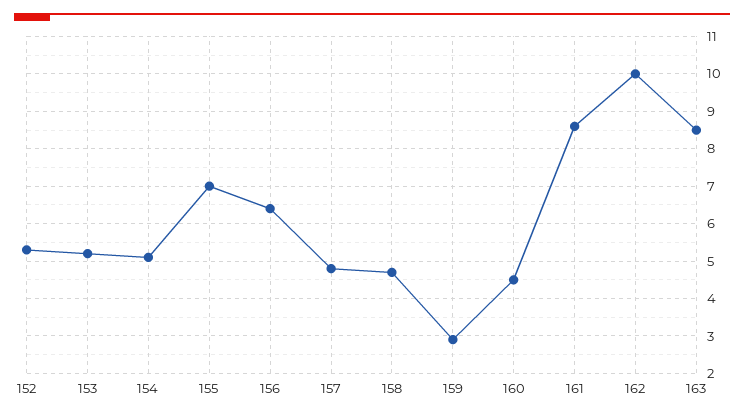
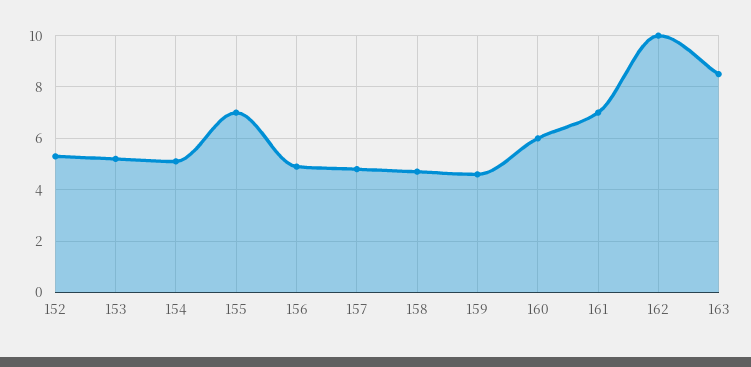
156: 6.5 -> 5
159: 3 -> 4.5
160: 4.5 -> 6
161: 8.5 -> 7

